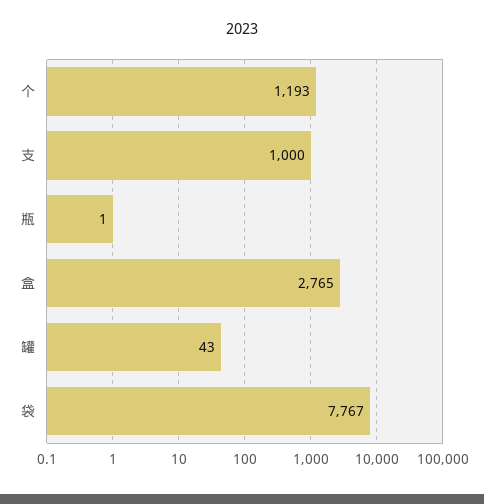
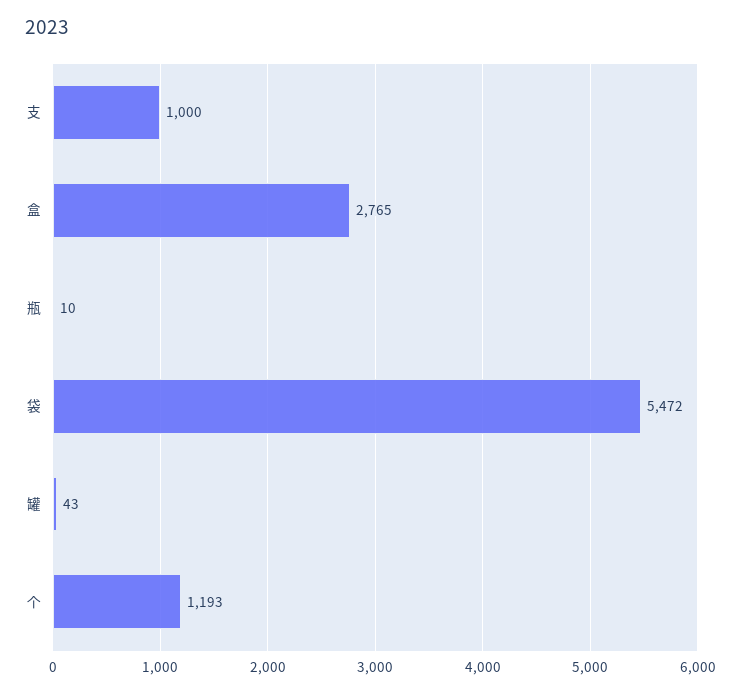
瓶: 1 -> 10
袋: 7767 -> 5472

